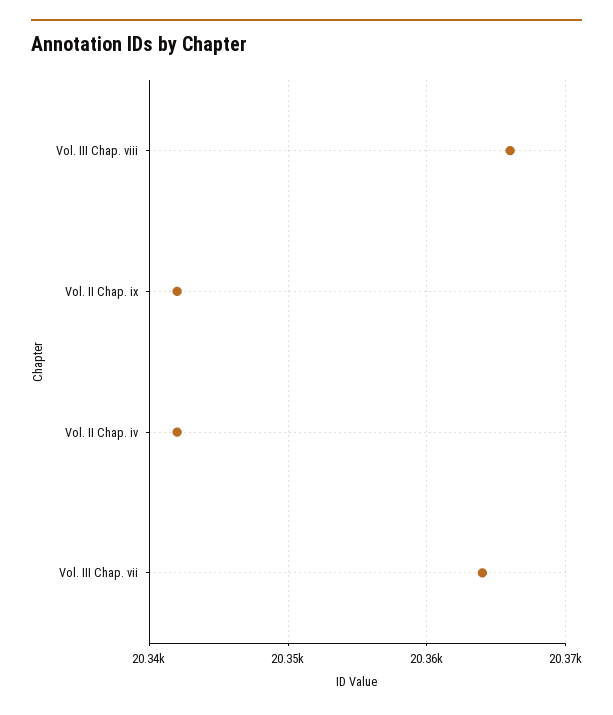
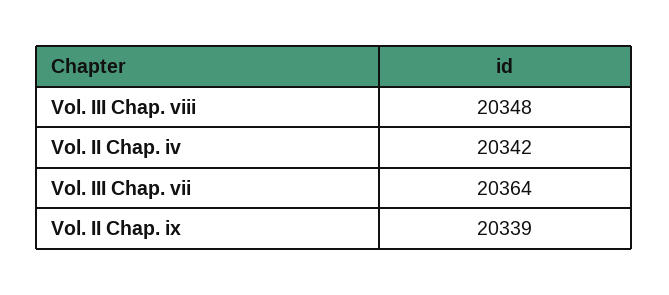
Vol. III Chap. viii: 20366 -> 20348
Vol. II Chap. ix: 20342 -> 20339

